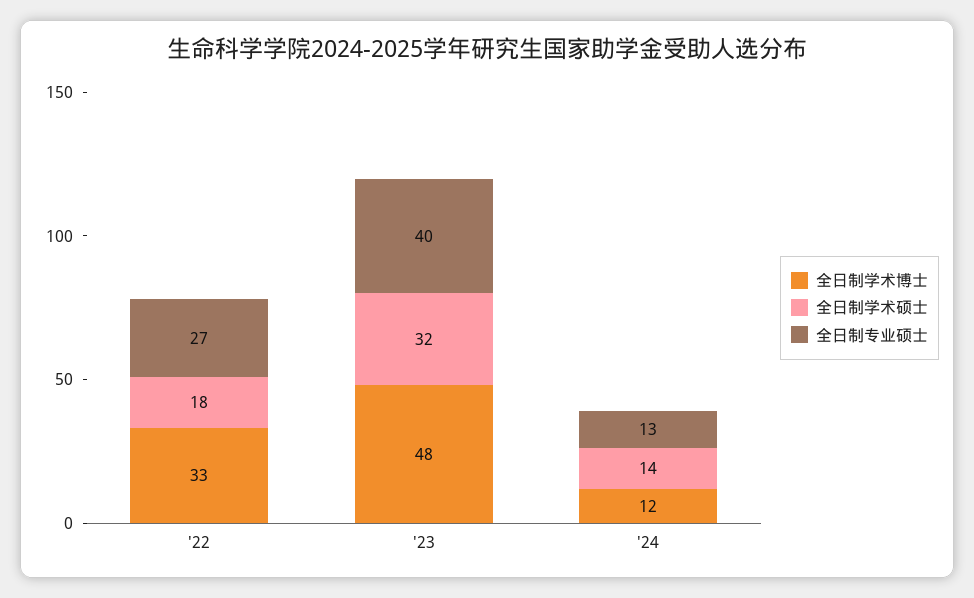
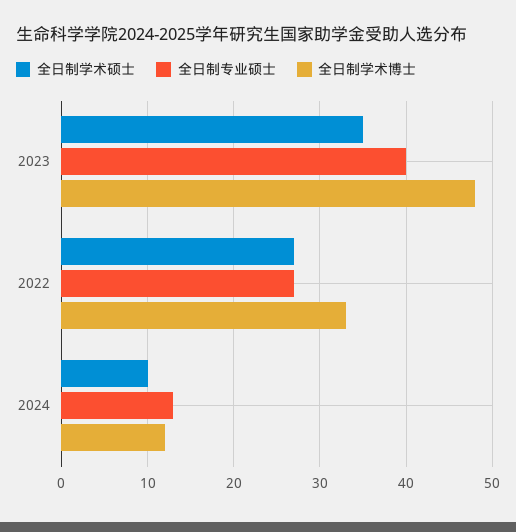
全日制学术硕士, '22: 18 -> 27
全日制学术硕士, '23: 32 -> 35
全日制学术硕士, '24: 14 -> 10

